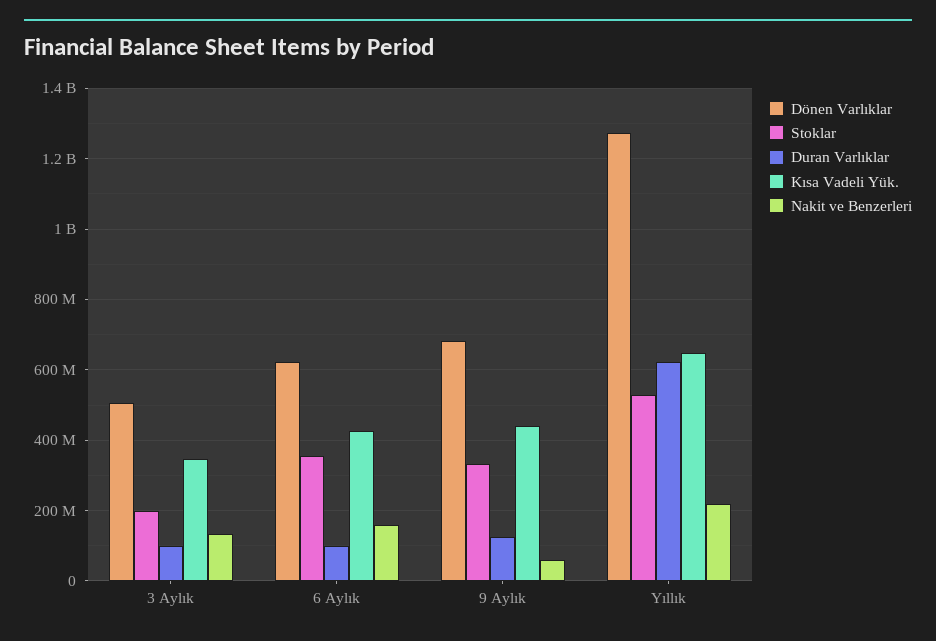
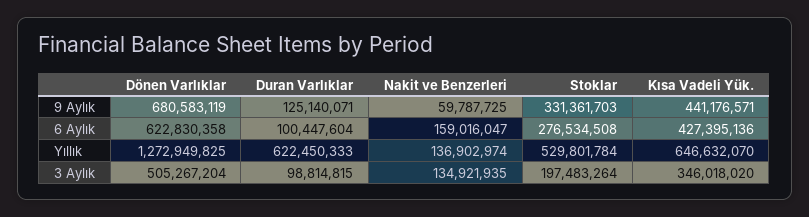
Stoklar, 6 Aylık: 360000000 -> 276534508
Nakit ve Benzerleri, Yıllık: 220000000 -> 136902974

